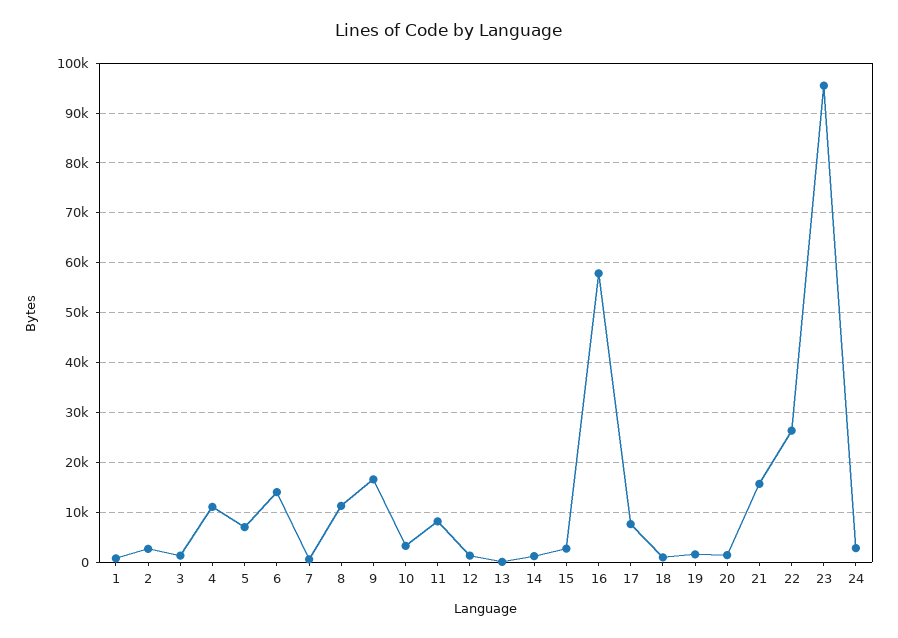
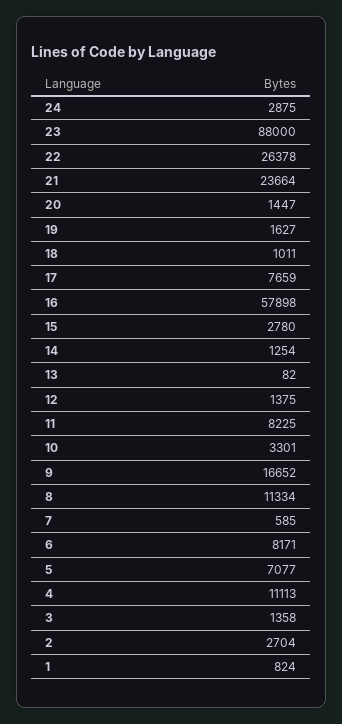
6: 14000 -> 8171
21: 16000 -> 23664
23: 96000 -> 88000

